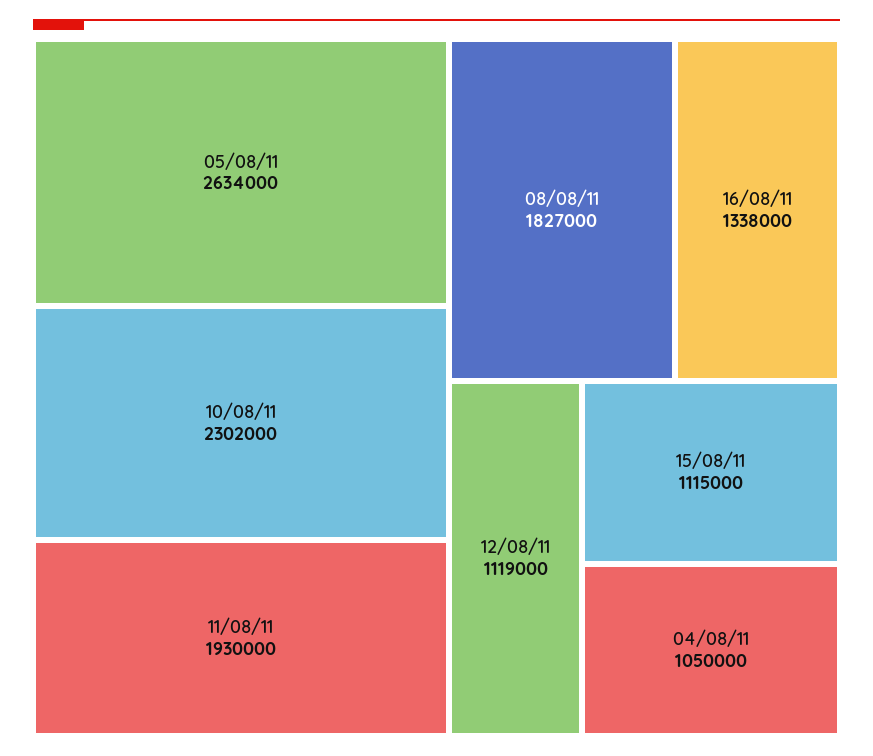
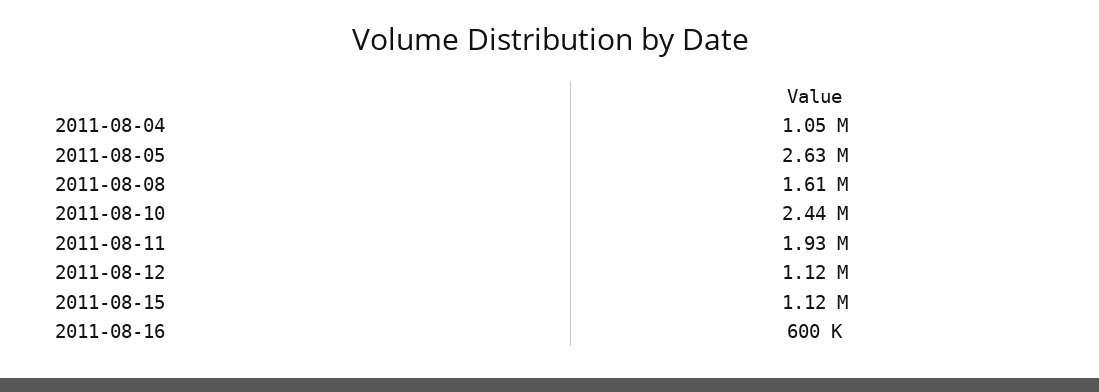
10/08/11: 2302000 -> 2440000
08/08/11: 1827000 -> 1610000
16/08/11: 1338000 -> 600000

